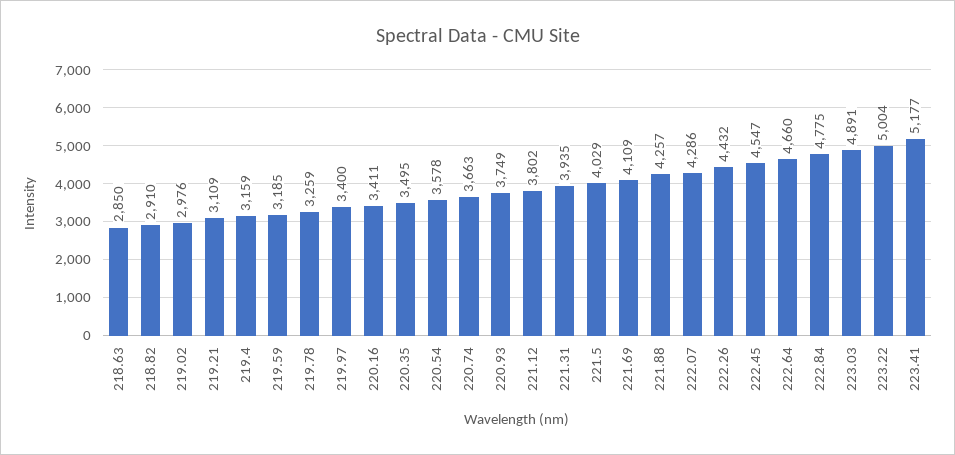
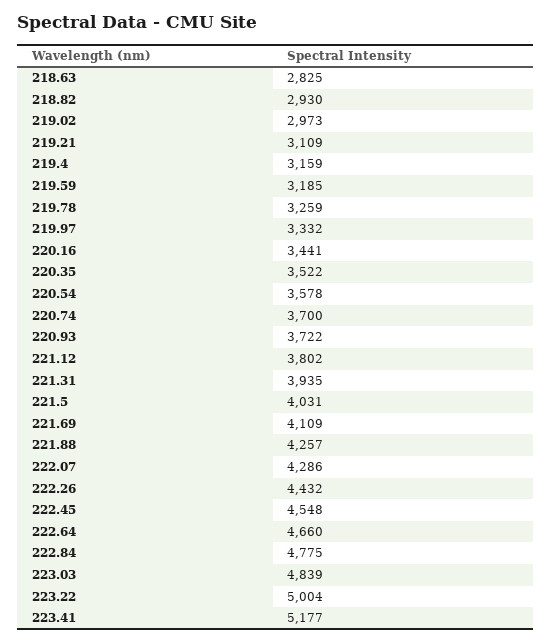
218.63: 2850 -> 2825
218.82: 2910 -> 2930
219.02: 2976 -> 2973
219.97: 3400 -> 3332
220.16: 3411 -> 3441
220.35: 3495 -> 3522
220.74: 3663 -> 3700
220.93: 3749 -> 3722
221.5: 4029 -> 4031
222.45: 4547 -> 4548
223.03: 4891 -> 4839

